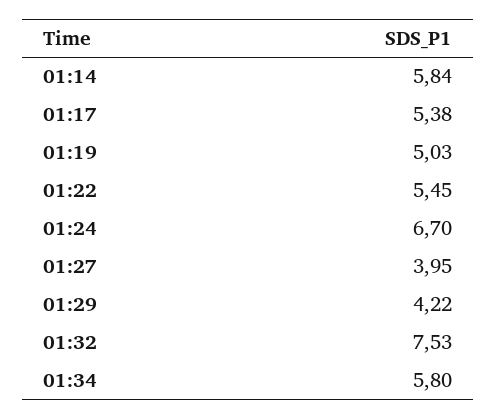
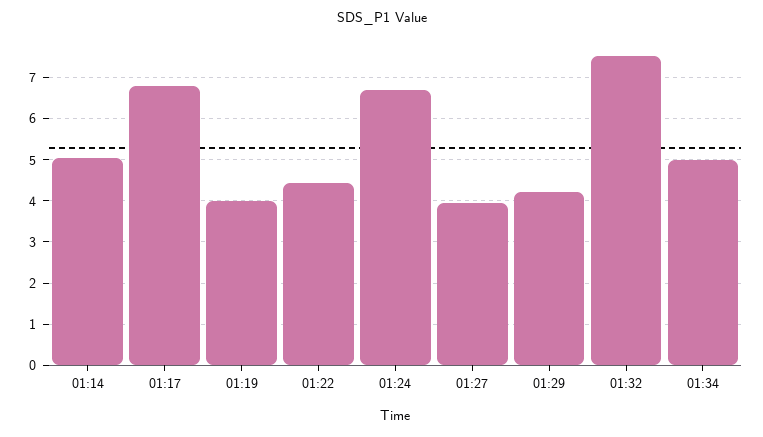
01:14: 5.84 -> 5
01:17: 5.38 -> 6.8
01:19: 5.03 -> 4
01:22: 5.45 -> 4.4
01:34: 5.8 -> 5

